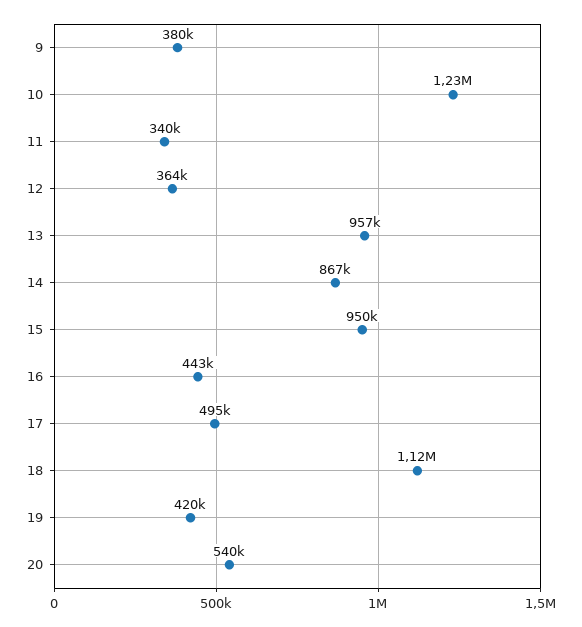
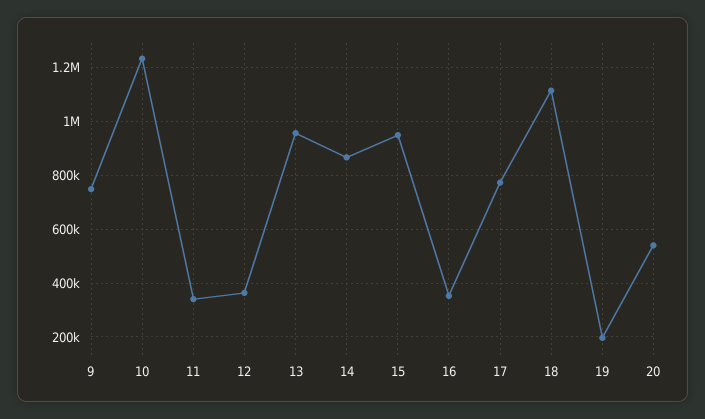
9: 380000 -> 750000
16: 443000 -> 350000
17: 495000 -> 775000
19: 420000 -> 200000

